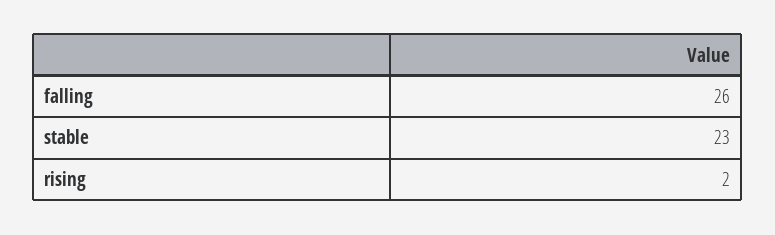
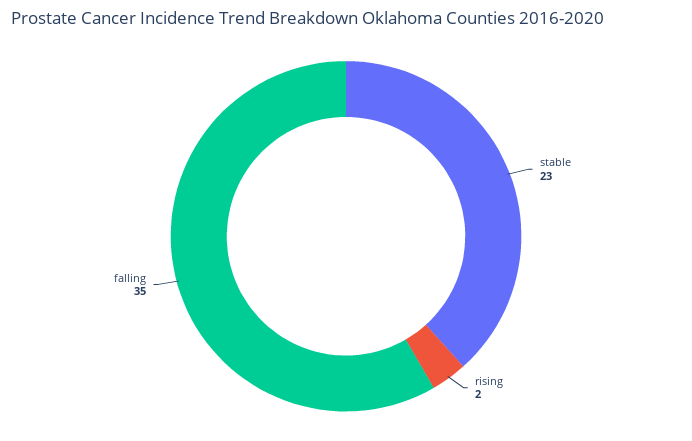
falling: 26 -> 35

